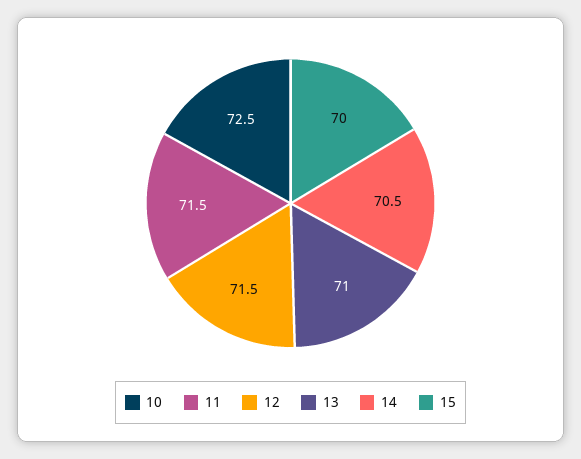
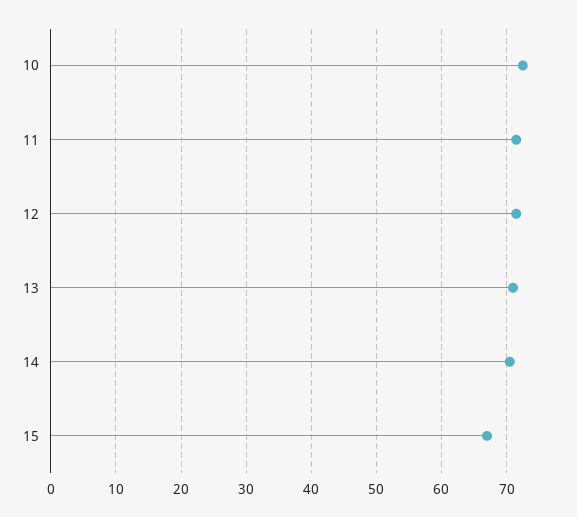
15: 70 -> 67

